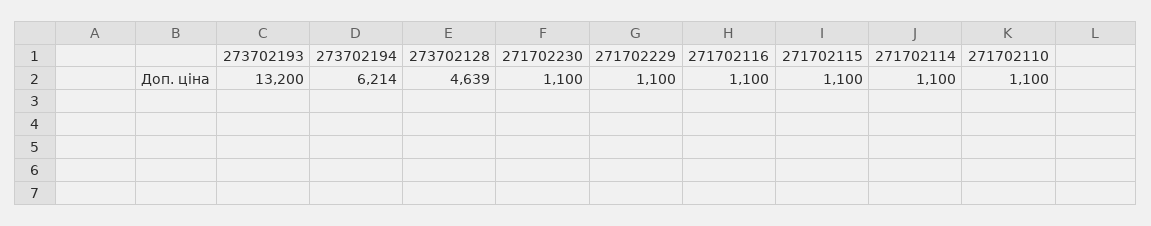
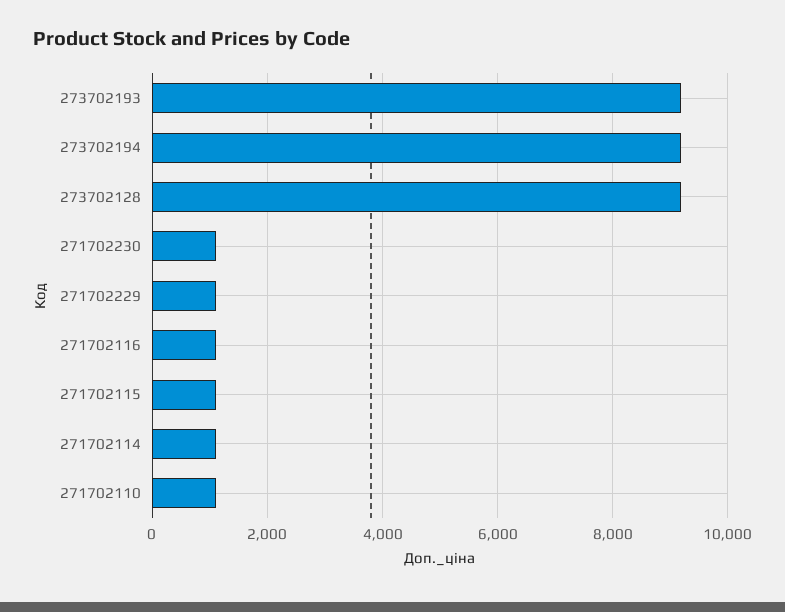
273702193: 13200 -> 9200
273702194: 6214 -> 9200
273702128: 4639 -> 9200

